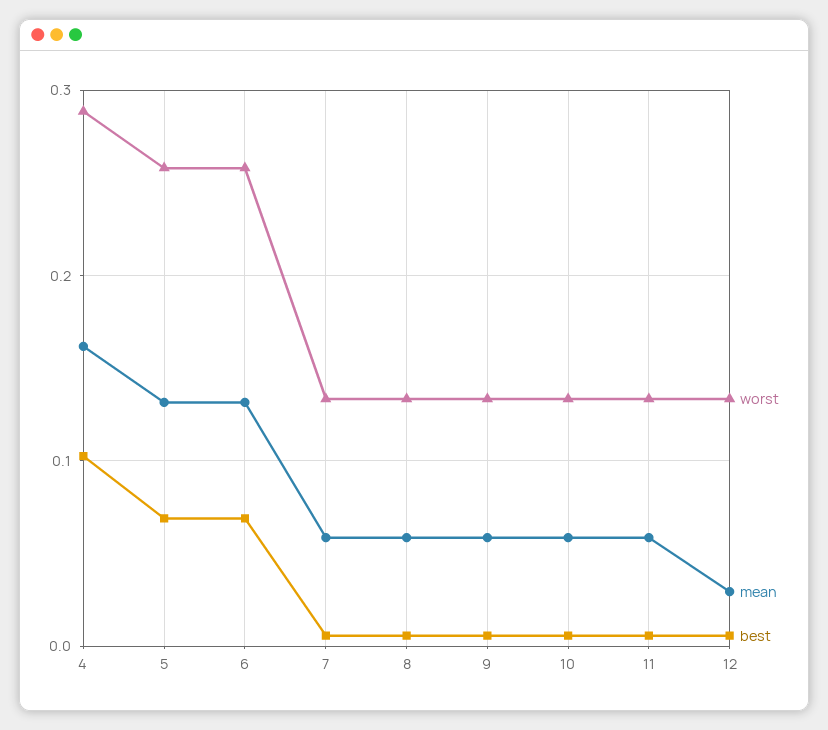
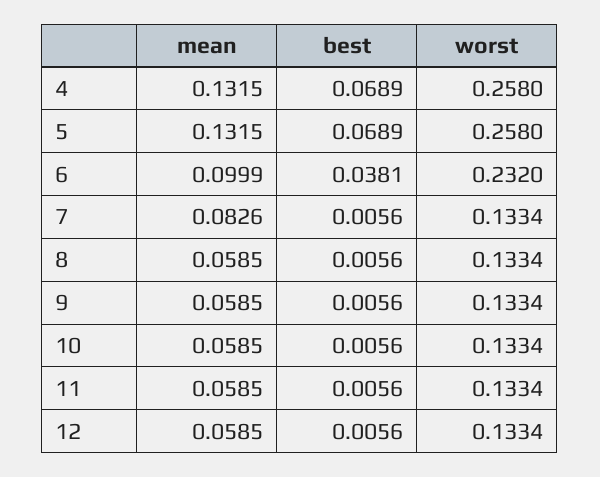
worst, 4: 0.29 -> 0.258
mean, 4: 0.16 -> 0.1315
best, 4: 0.1 -> 0.0689
worst, 6: 0.26 -> 0.232
mean, 6: 0.13 -> 0.0999
best, 6: 0.07 -> 0.0381
mean, 7: 0.06 -> 0.0826
mean, 12: 0.03 -> 0.0585

